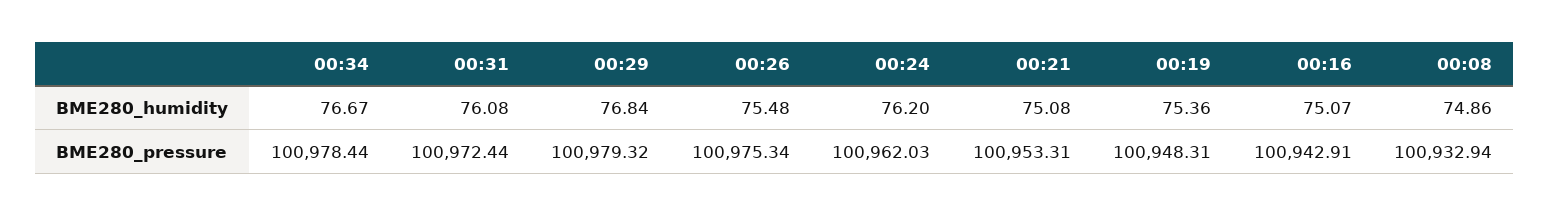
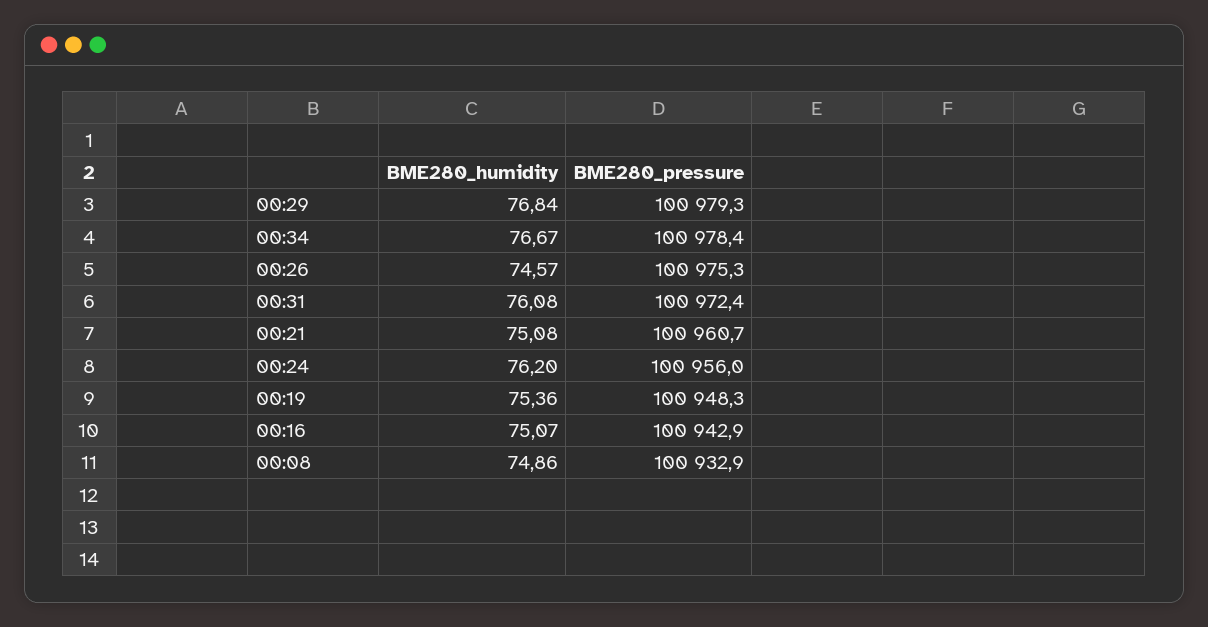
00:26, BME280_humidity: 75.48 -> 74.57
00:24, BME280_pressure: 100962.03 -> 100956
00:21, BME280_pressure: 100953.31 -> 100960.7

